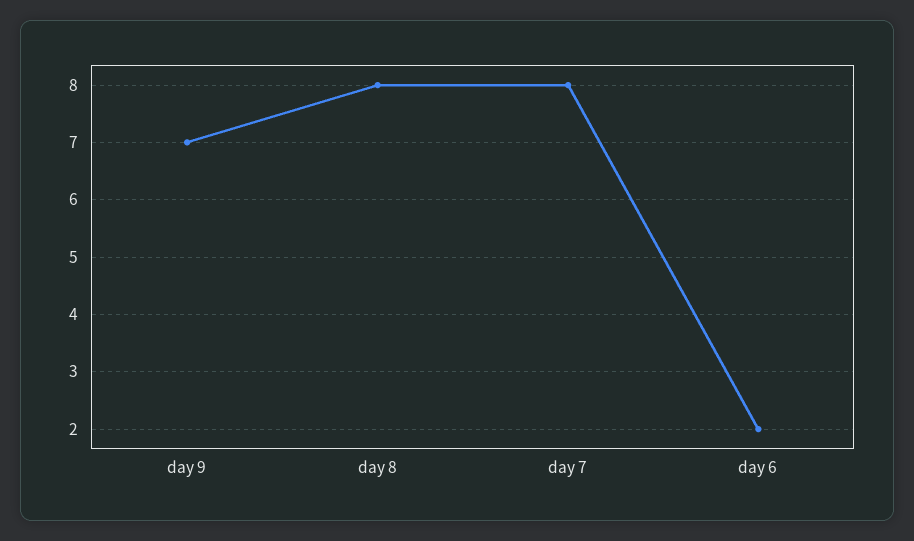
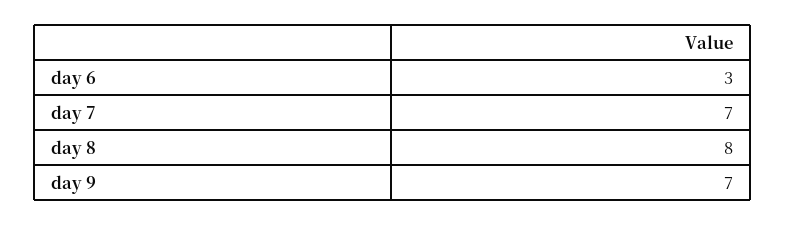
day 7: 8 -> 7
day 6: 2 -> 3

